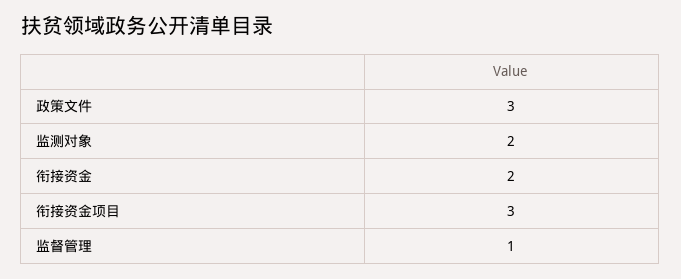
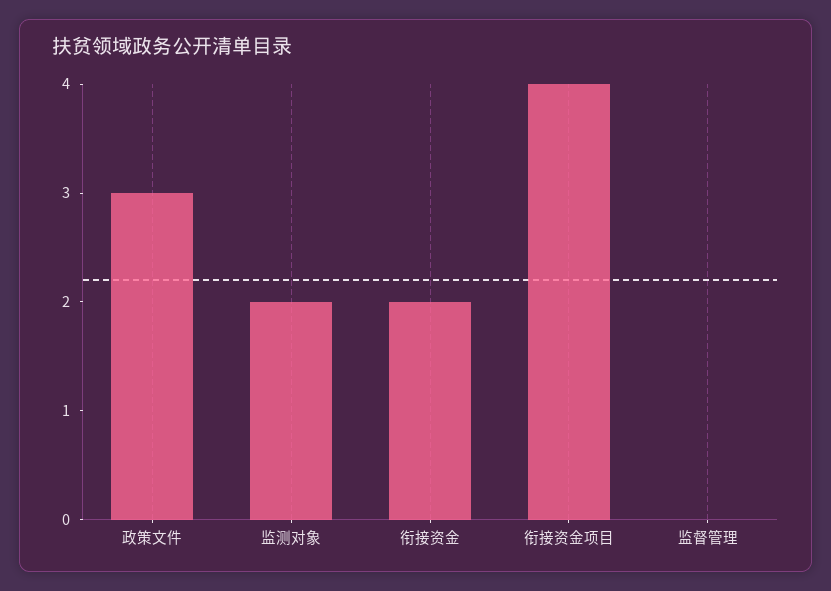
衔接资金项目: 3 -> 4
监督管理: 1 -> 0

